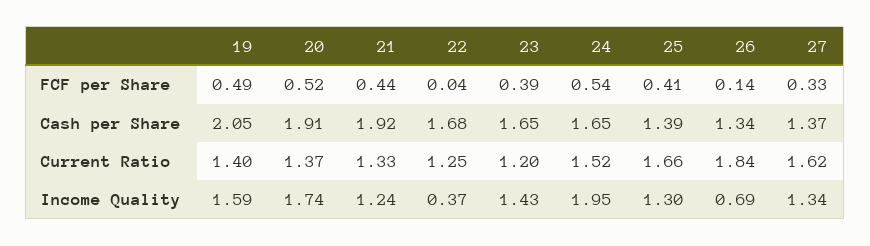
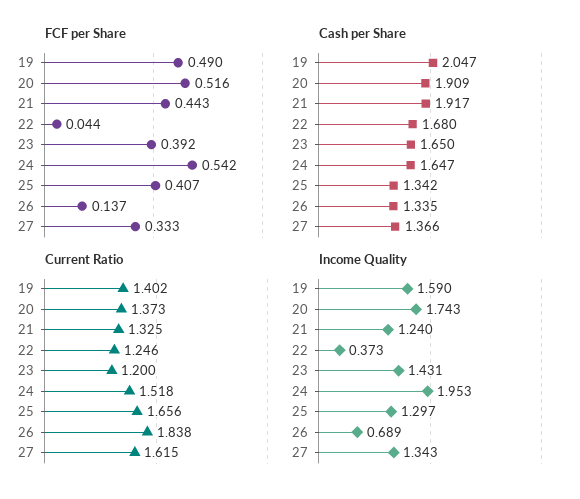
Cash per Share, 25: 1.39 -> 1.342

